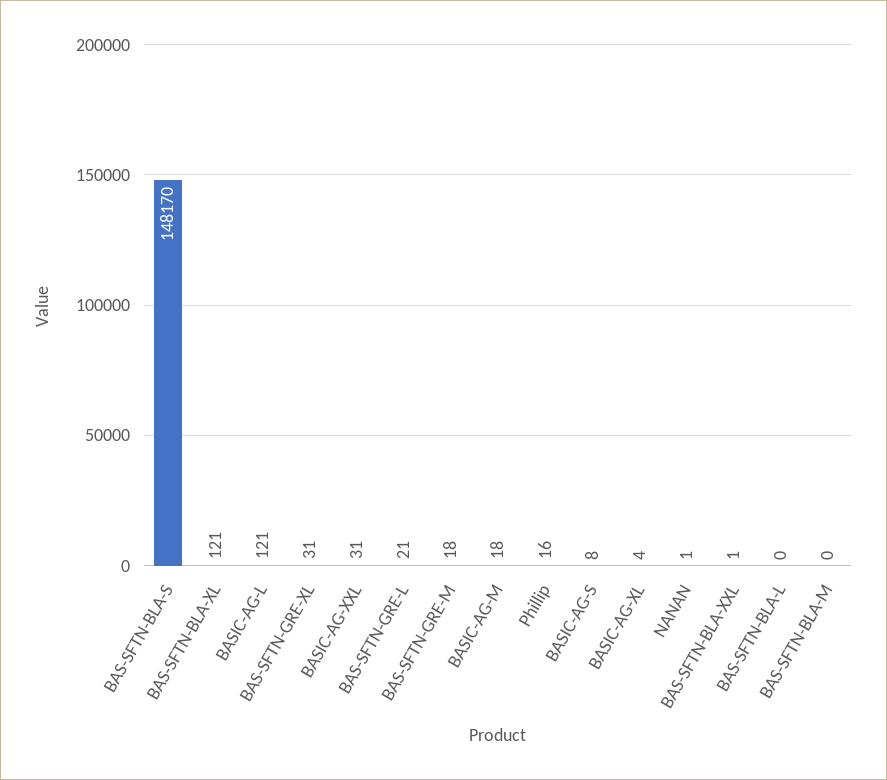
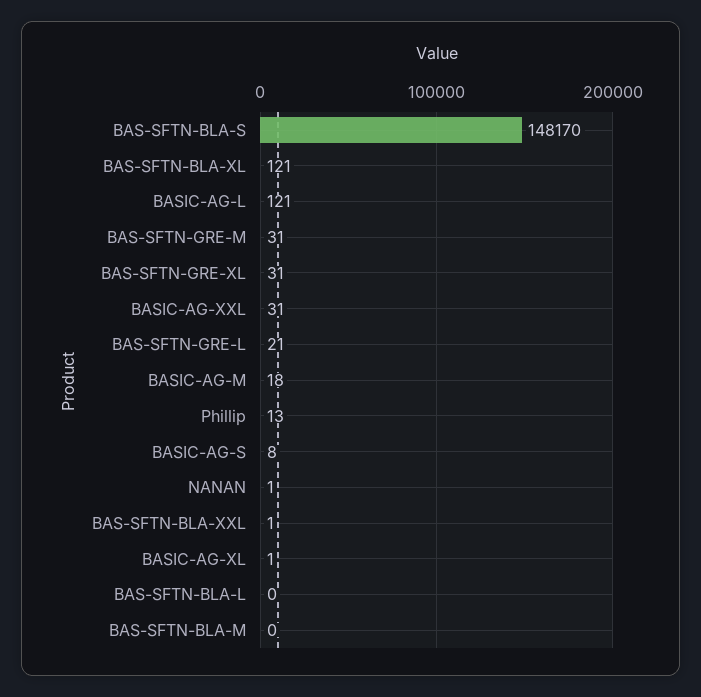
BAS-SFTN-GRE-M: 18 -> 31
Phillip: 16 -> 13
BASIC-AG-XL: 4 -> 1

